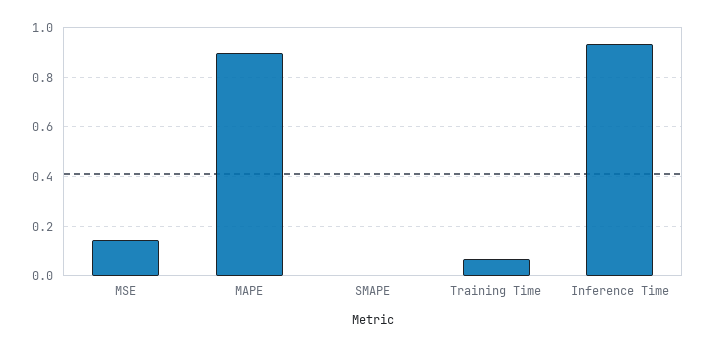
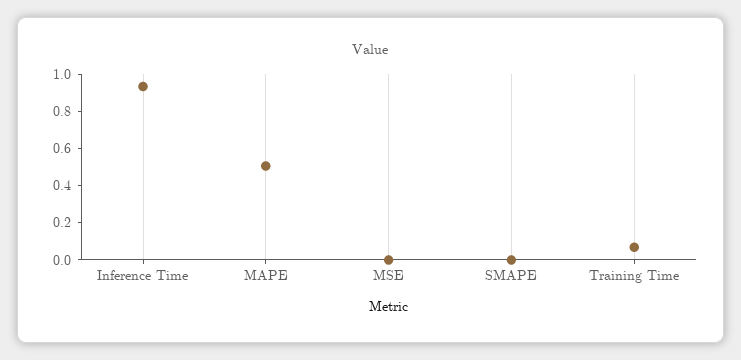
MSE: 0.15 -> 0
MAPE: 0.9 -> 0.5

